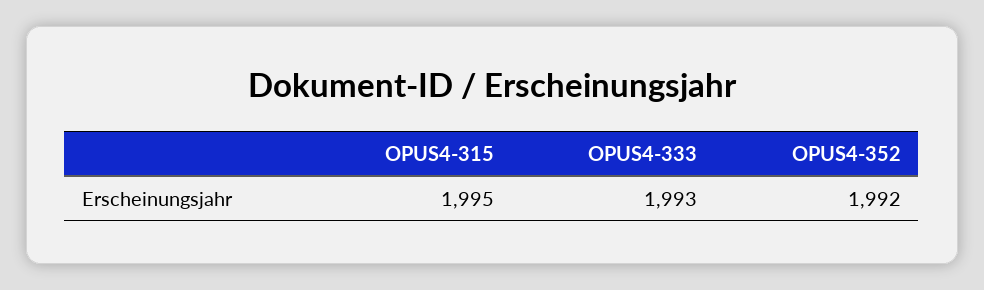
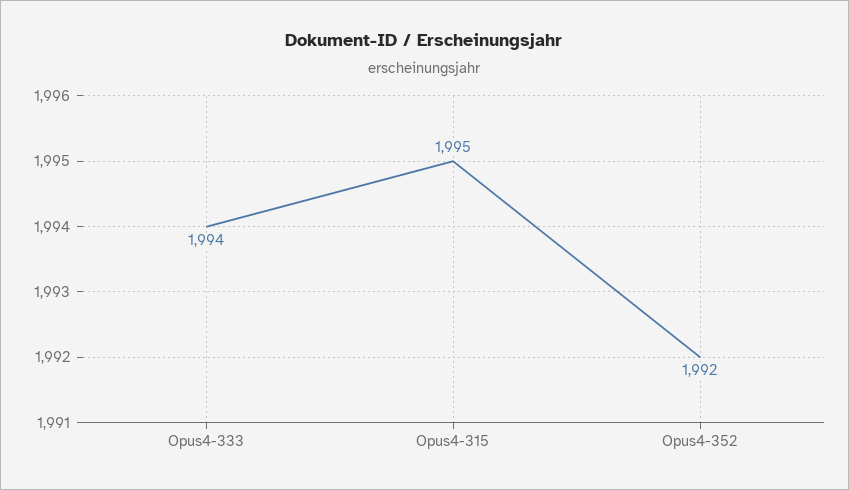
OPUS4-333: 1993 -> 1994

